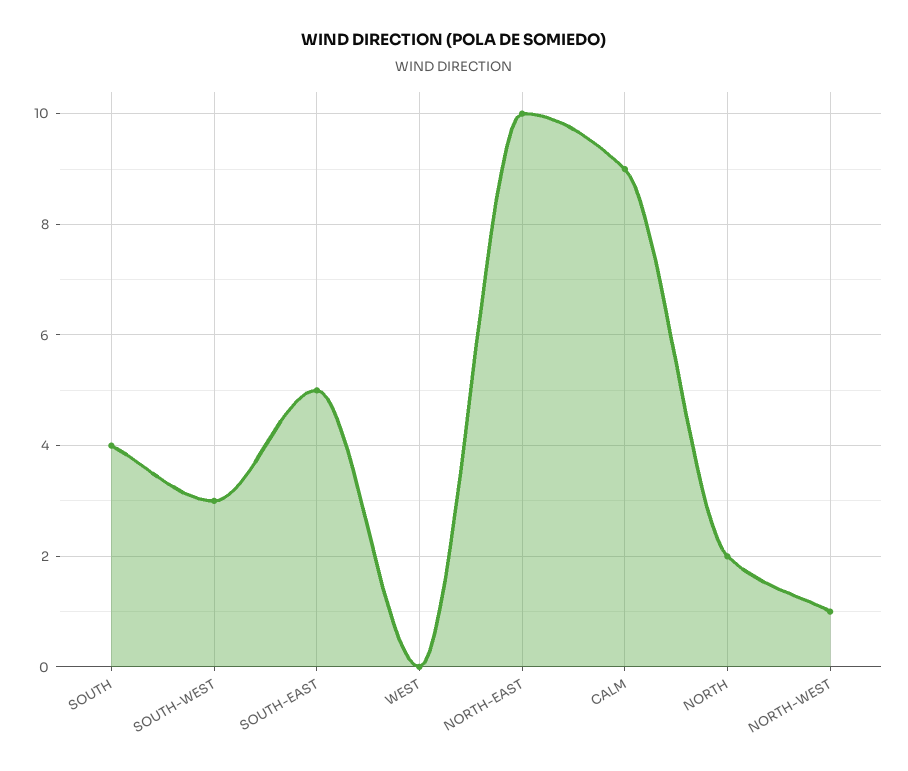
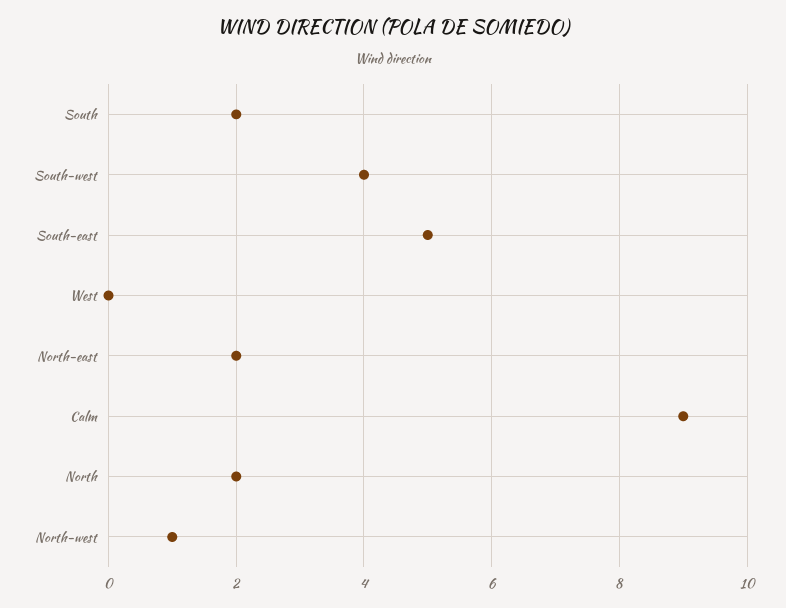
SOUTH: 4 -> 2
SOUTH-WEST: 3 -> 4
NORTH-EAST: 10 -> 2

